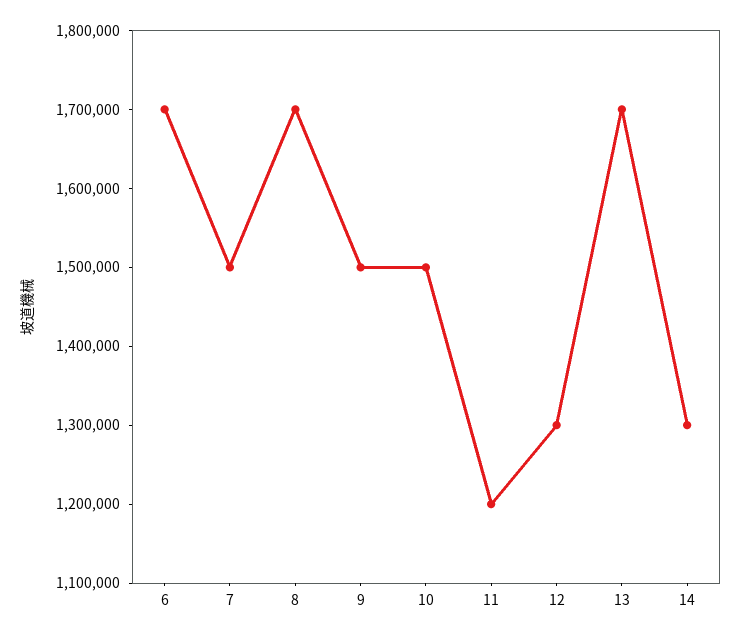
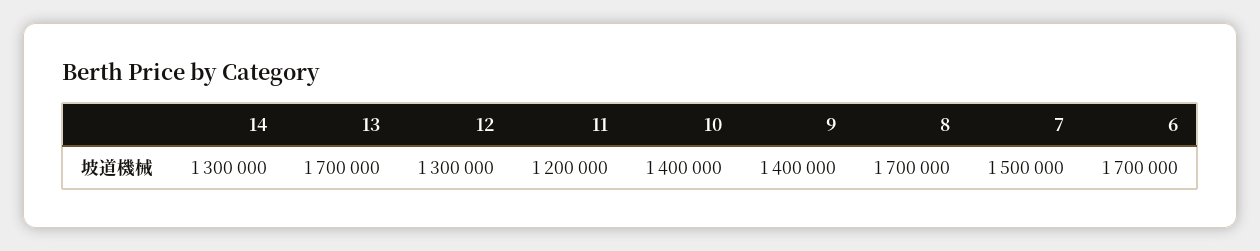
9: 1500000 -> 1400000
10: 1500000 -> 1400000

